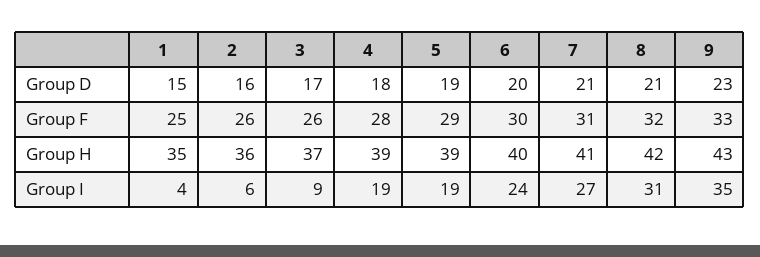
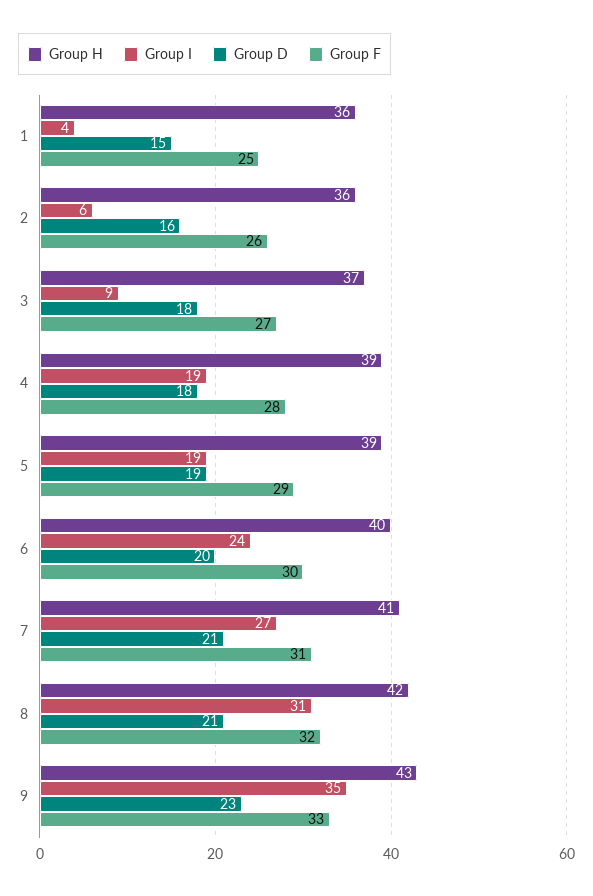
Group D, 3: 17 -> 18
Group F, 3: 26 -> 27
Group H, 1: 35 -> 36

